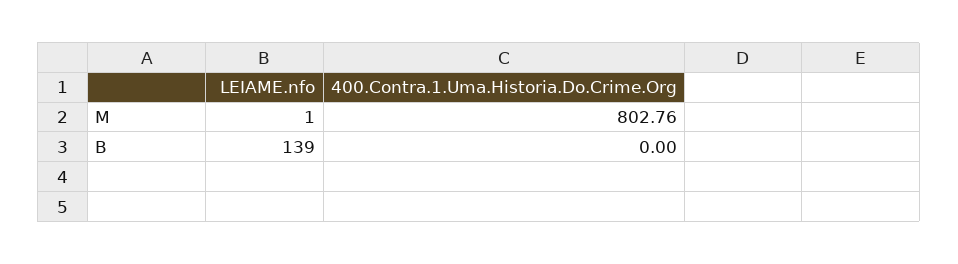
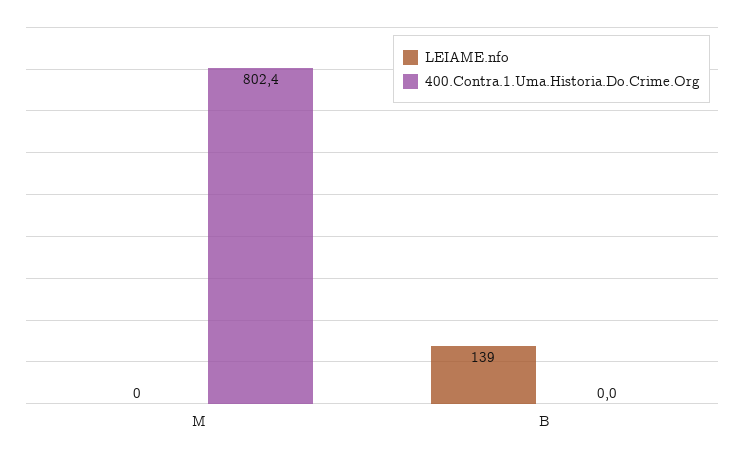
LEIAME.nfo, M: 1 -> 0
400.Contra.1.Uma.Historia.Do.Crime.Org, M: 802.76 -> 802.4

